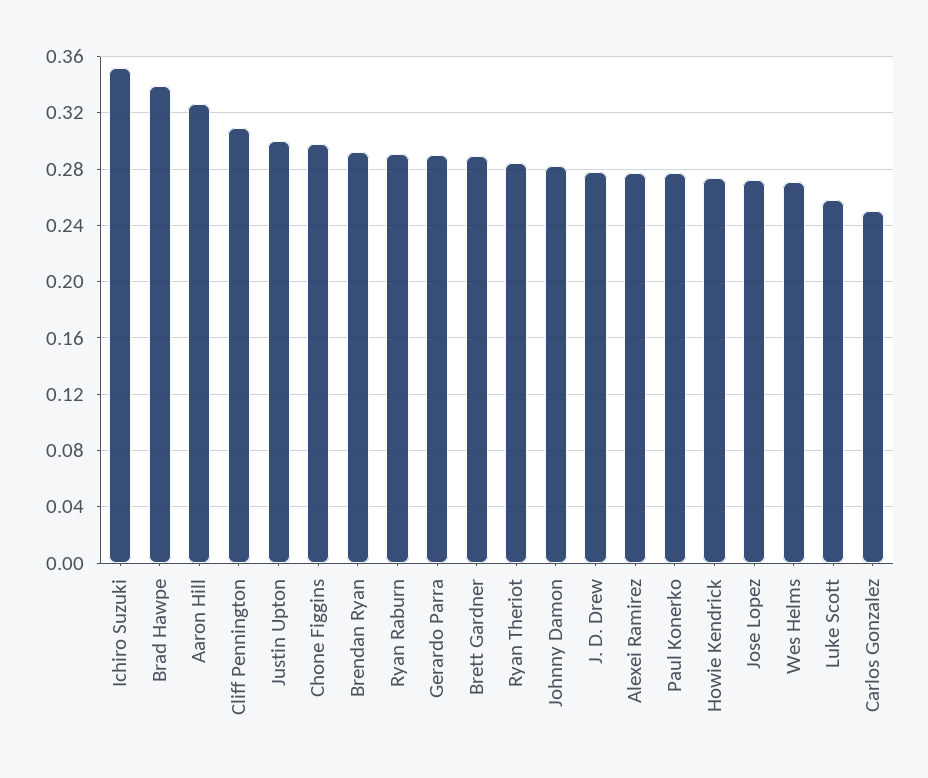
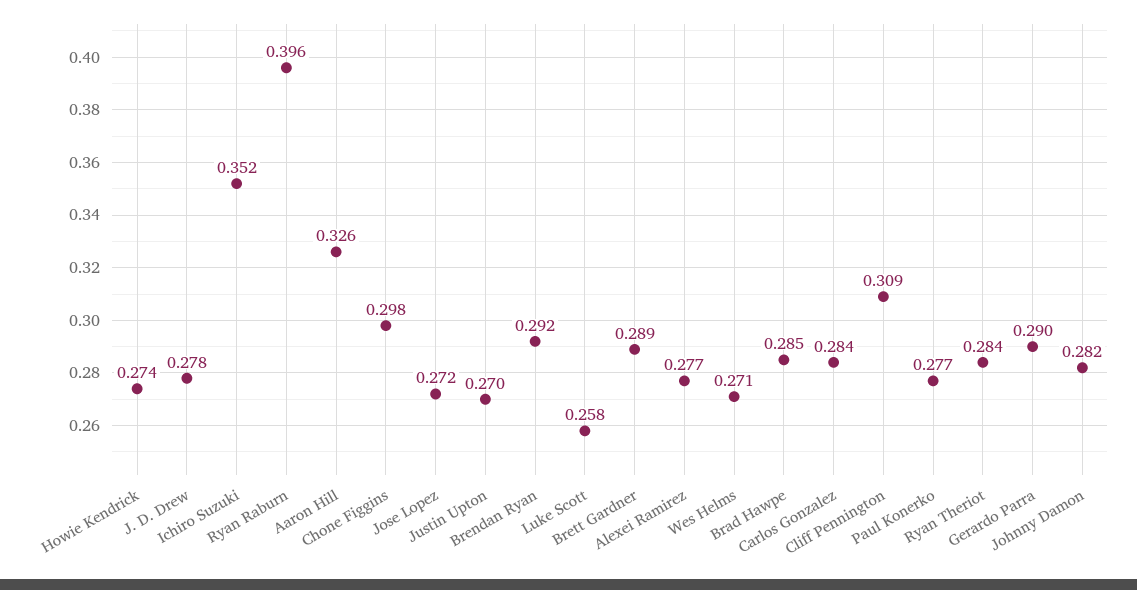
Brad Hawpe: 0.34 -> 0.285
Justin Upton: 0.3 -> 0.27
Ryan Raburn: 0.29 -> 0.396
Carlos Gonzalez: 0.25 -> 0.284

